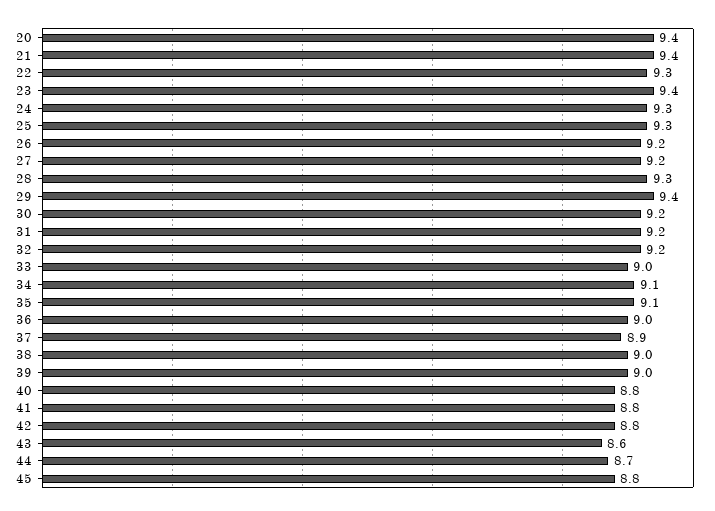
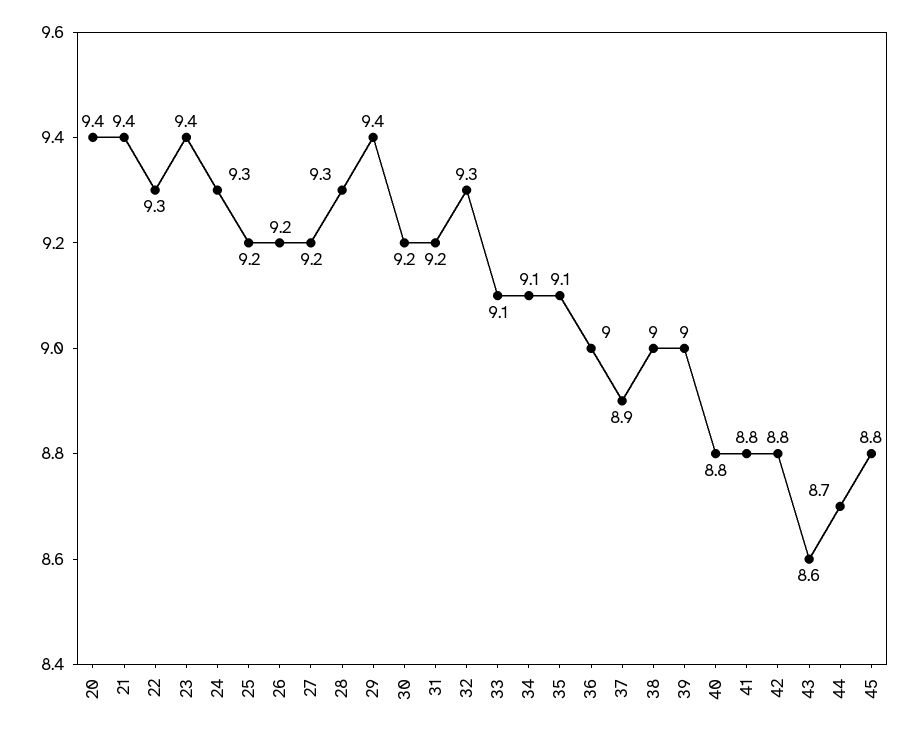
25: 9.3 -> 9.2
32: 9.2 -> 9.3
33: 9 -> 9.1

